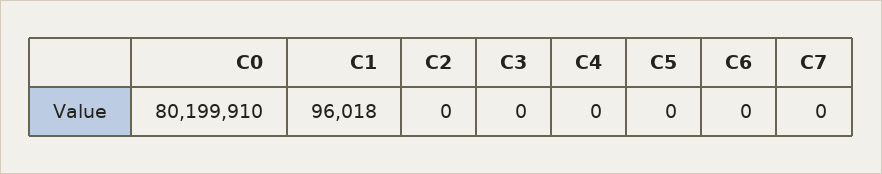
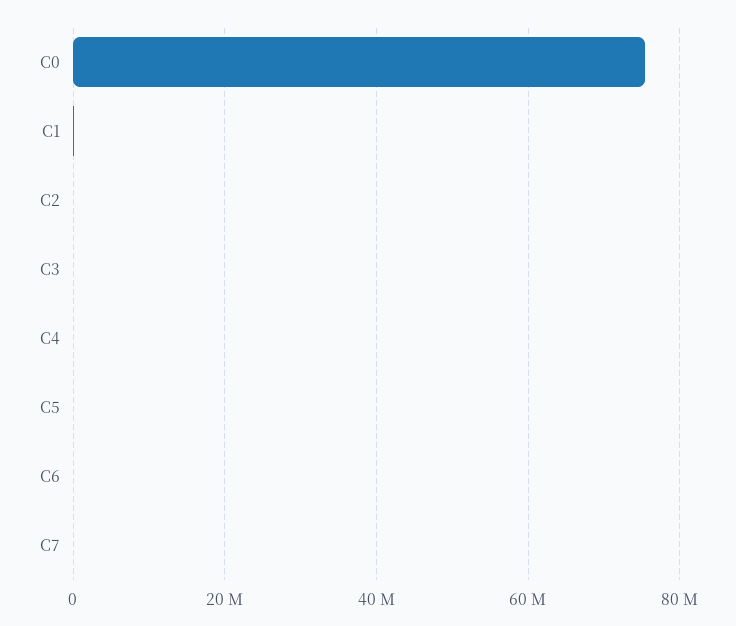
C0: 80199910 -> 76000000

